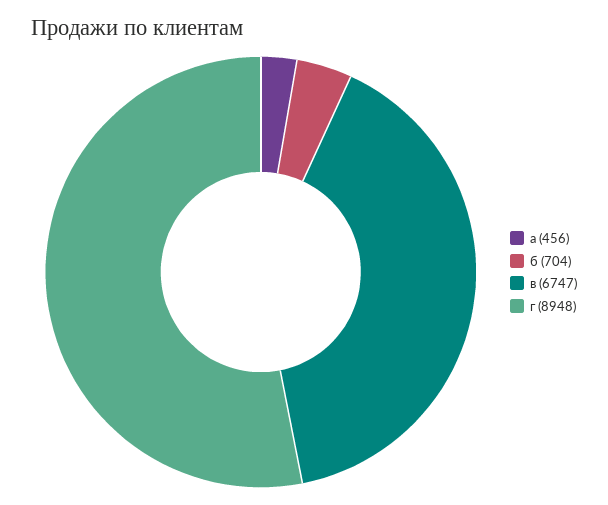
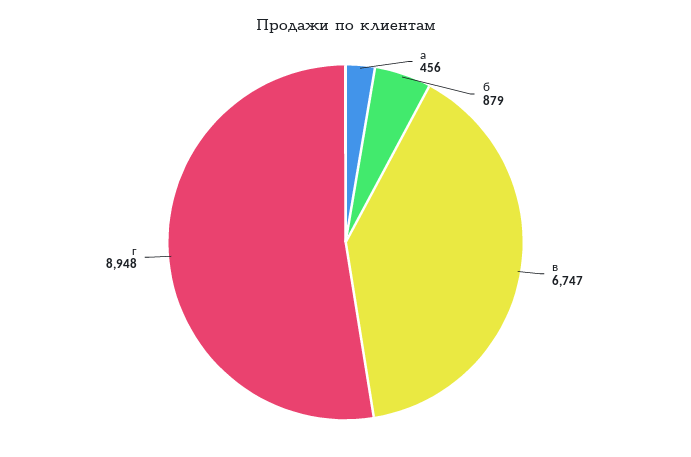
б: 704 -> 879

